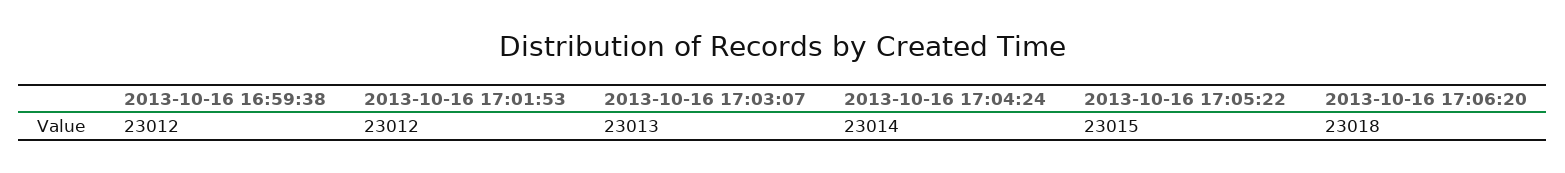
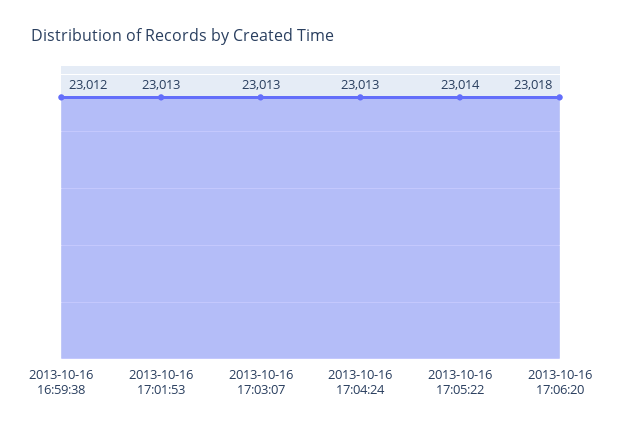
2013-10-16 17:01:53: 23012 -> 23013
2013-10-16 17:04:24: 23014 -> 23013
2013-10-16 17:05:22: 23015 -> 23014

